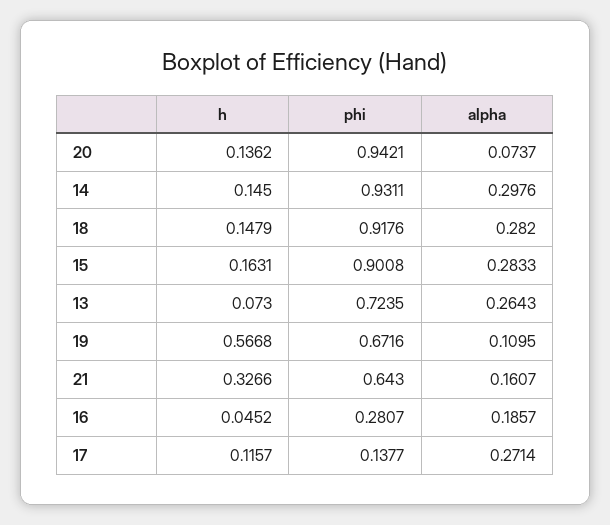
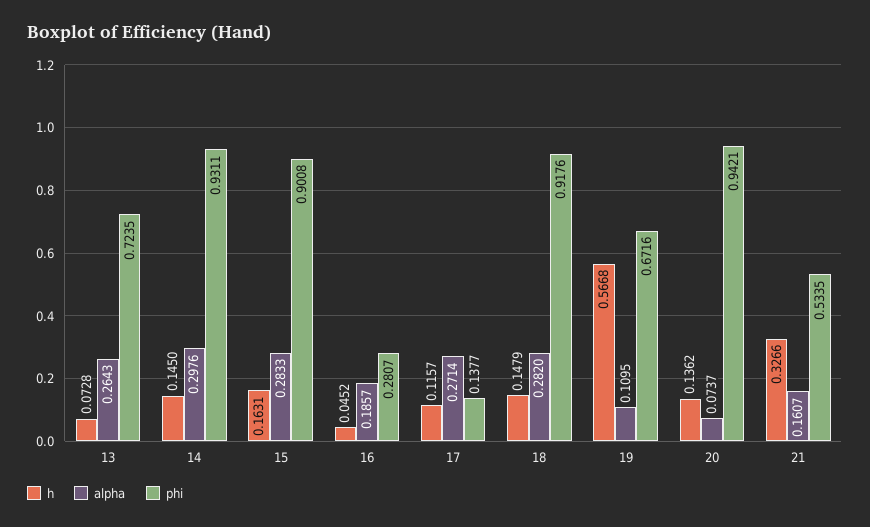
h, 13: 0.073 -> 0.0728
phi, 21: 0.643 -> 0.5335

